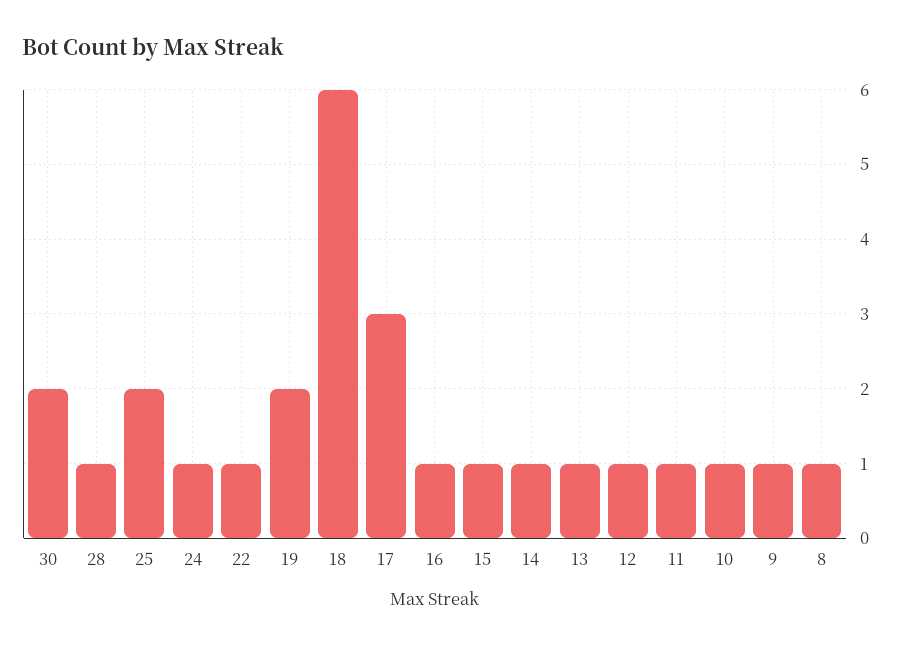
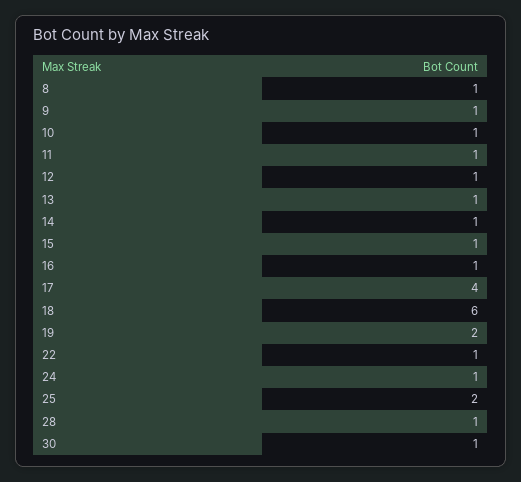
30: 2 -> 1
17: 3 -> 4

